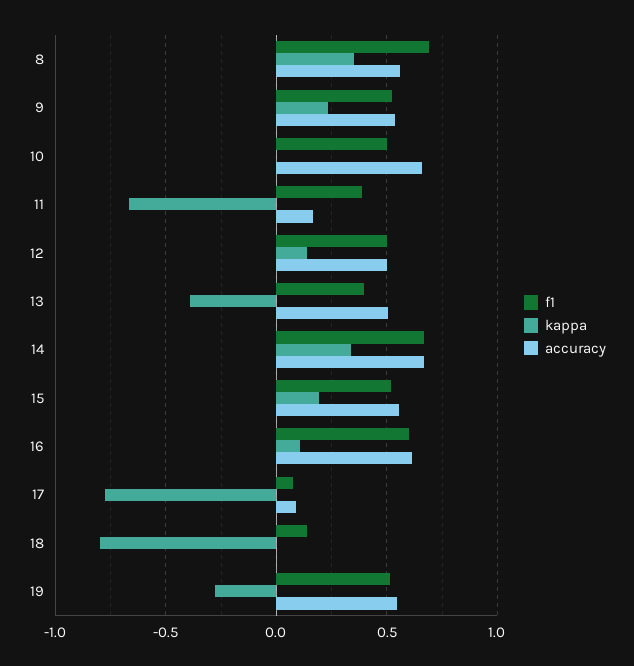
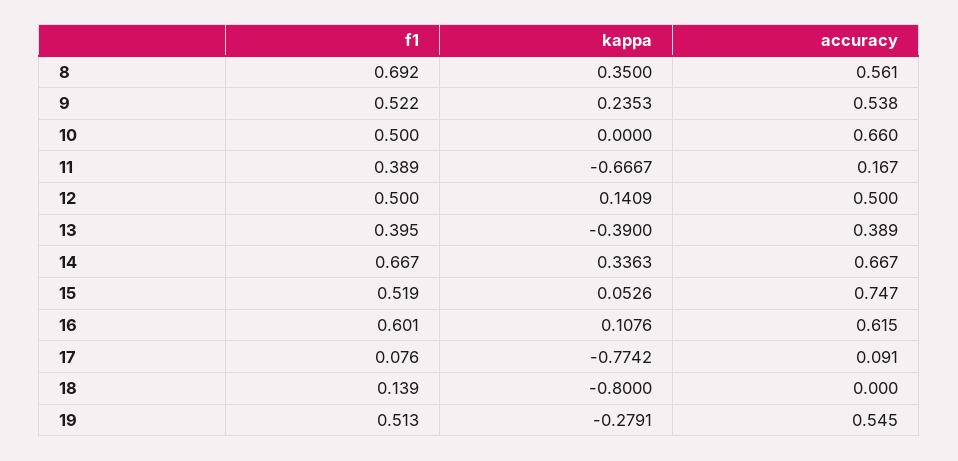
accuracy, 13: 0.5 -> 0.389
kappa, 15: 0.2 -> 0.0526
accuracy, 15: 0.55 -> 0.747

